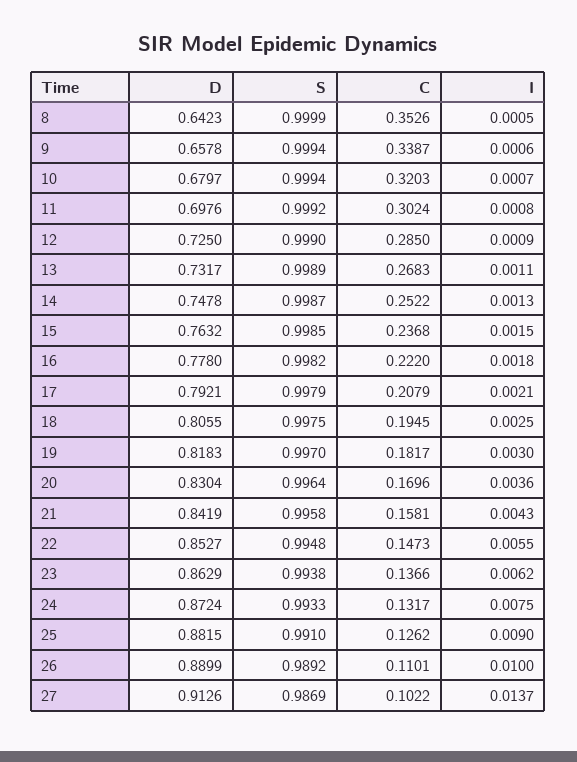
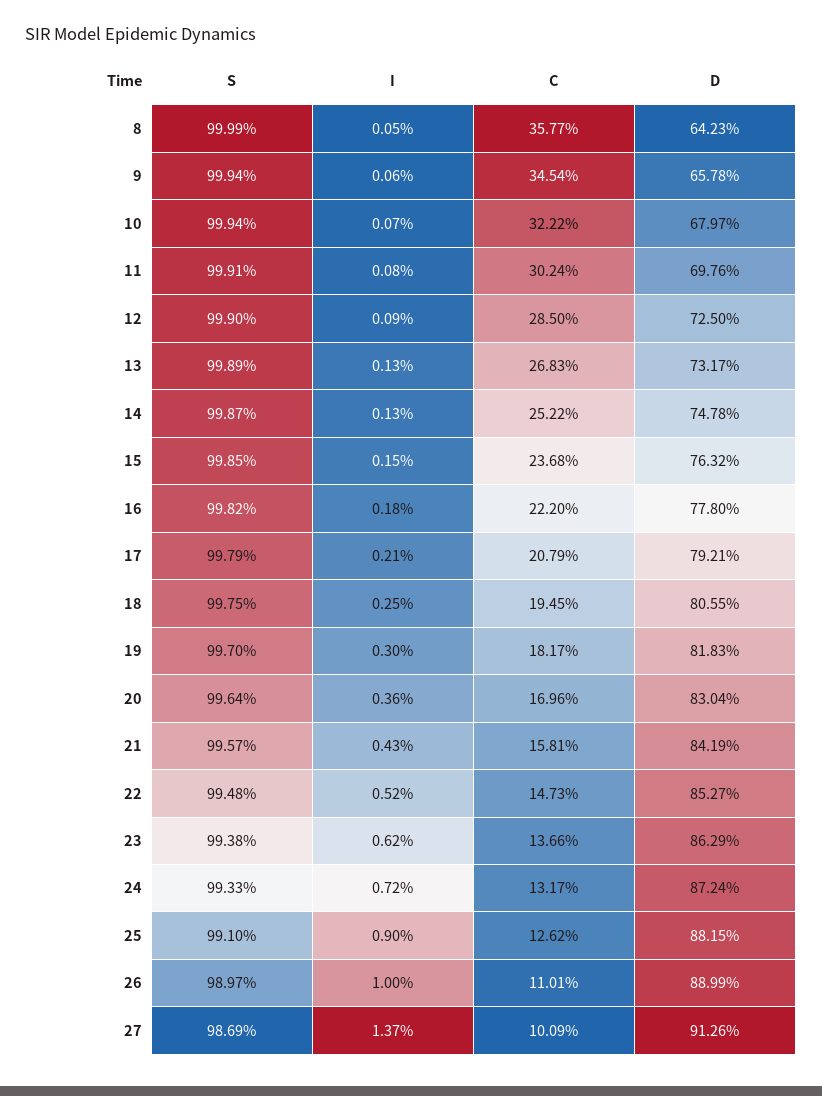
C, 8: 0.3526 -> 0.3577
C, 9: 0.3387 -> 0.3454
C, 10: 0.3203 -> 0.3222
S, 11: 0.9992 -> 0.9991
I, 13: 0.0011 -> 0.0013
S, 21: 0.9958 -> 0.9957
I, 22: 0.0055 -> 0.0052
I, 24: 0.0075 -> 0.0072
S, 26: 0.9892 -> 0.9897
C, 27: 0.1022 -> 0.1009

